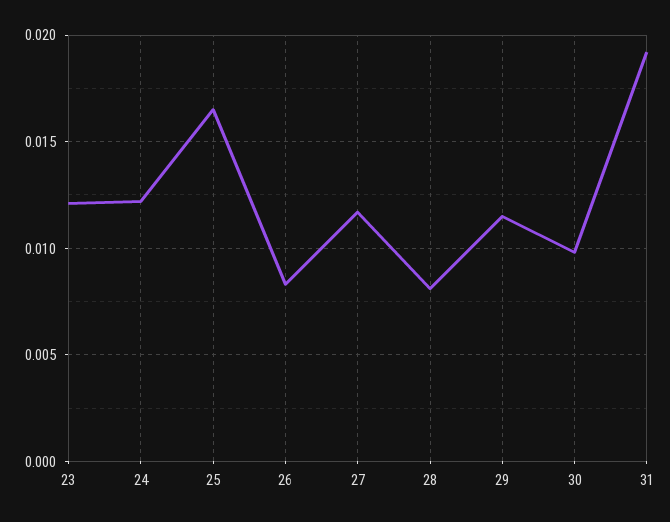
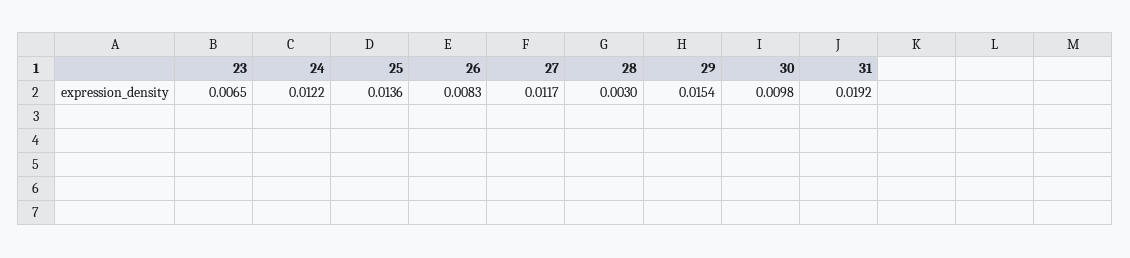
23: 0.012 -> 0.0065
25: 0.0165 -> 0.0136
28: 0.008 -> 0.003
29: 0.0115 -> 0.0154

